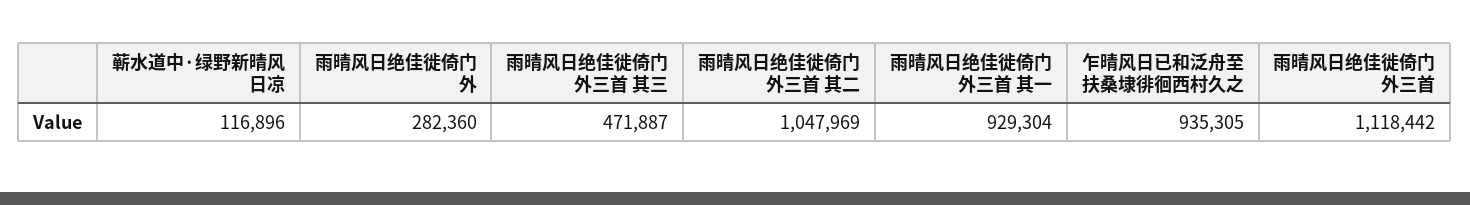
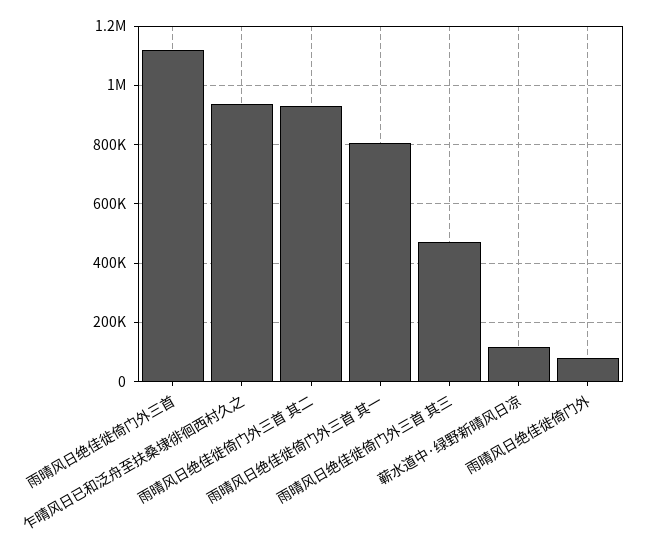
雨晴风日绝佳徙倚门外: 282360 -> 75000
雨晴风日绝佳徙倚门外三首 其二: 1047969 -> 925000
雨晴风日绝佳徙倚门外三首 其一: 929304 -> 800000

